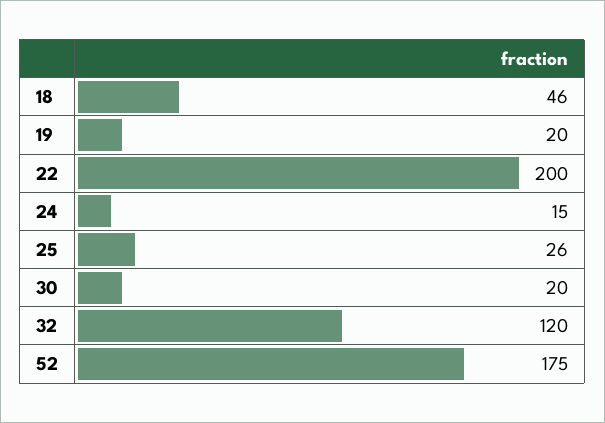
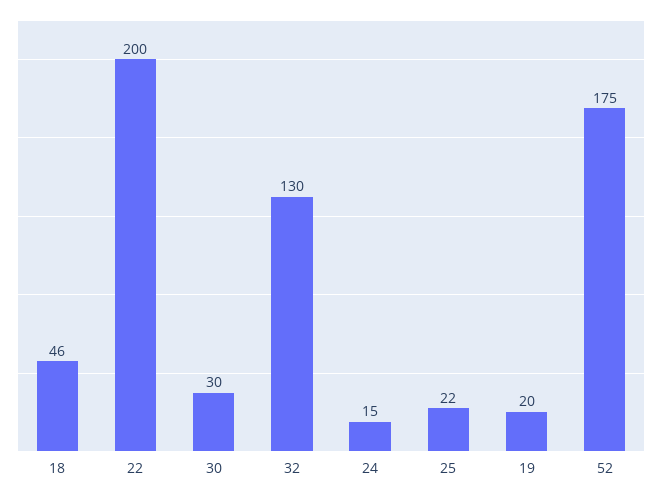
25: 26 -> 22
30: 20 -> 30
32: 120 -> 130

